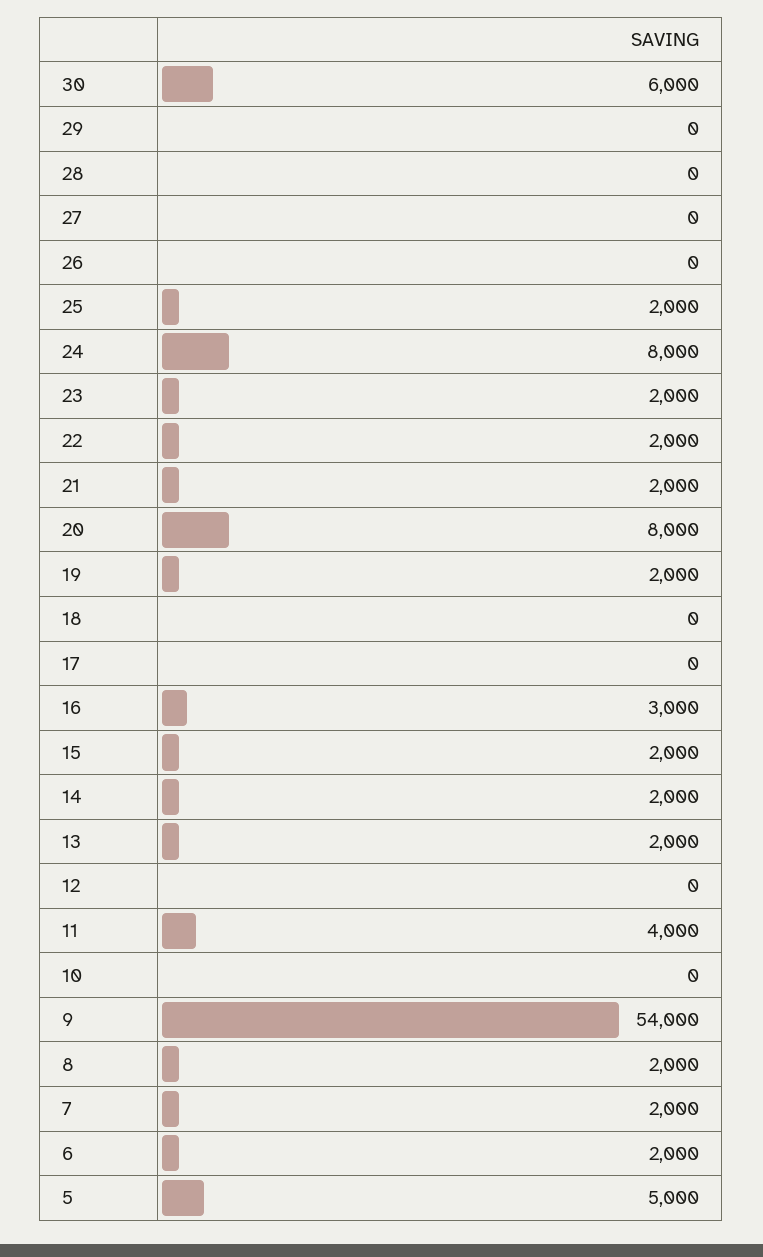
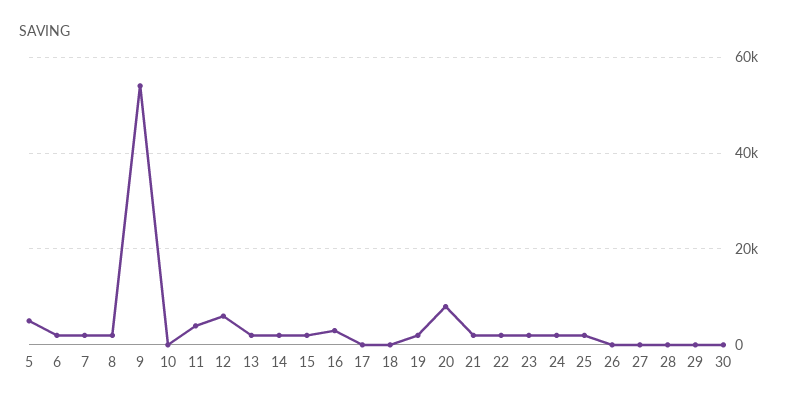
30: 6000 -> 0
24: 8000 -> 2000
12: 0 -> 6000

